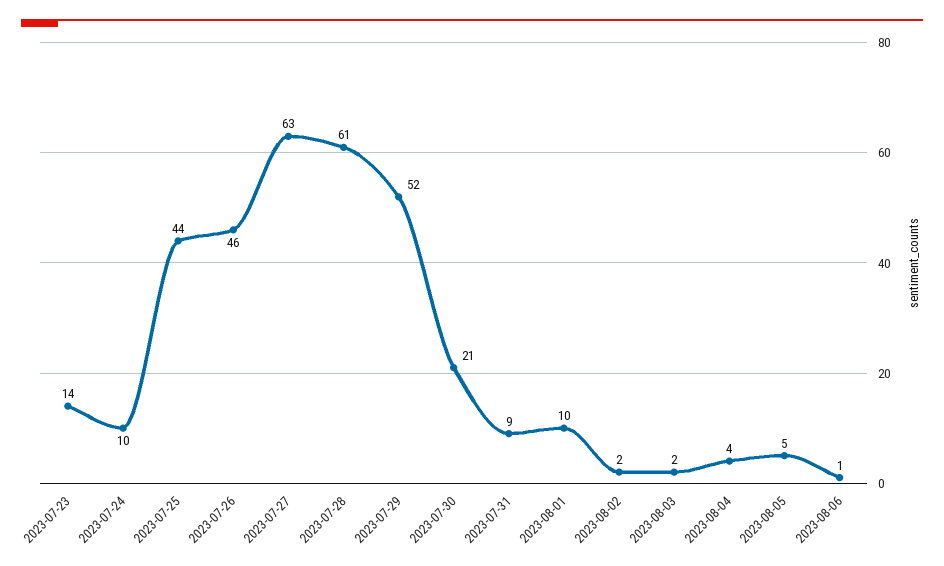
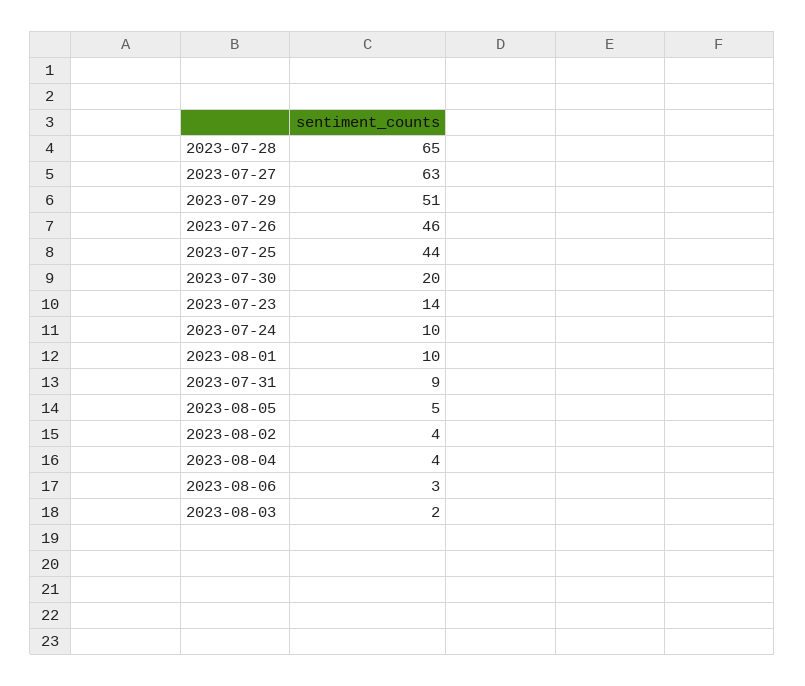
2023-07-28: 61 -> 65
2023-07-29: 52 -> 51
2023-07-30: 21 -> 20
2023-08-02: 2 -> 4
2023-08-06: 1 -> 3

